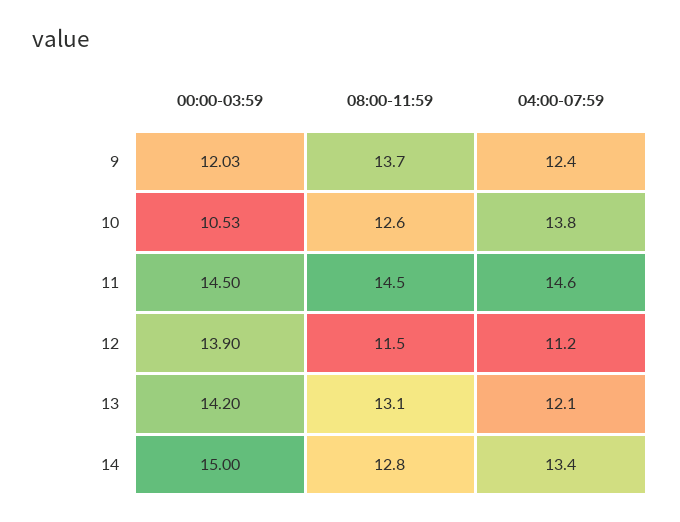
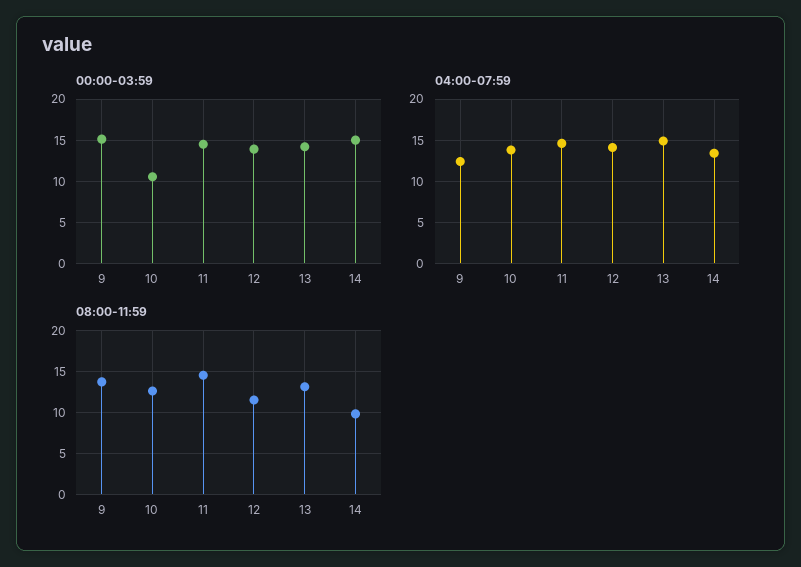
00:00-03:59, 9: 12.03 -> 15
04:00-07:59, 12: 11.2 -> 14
04:00-07:59, 13: 12.1 -> 15
08:00-11:59, 14: 12.8 -> 10

